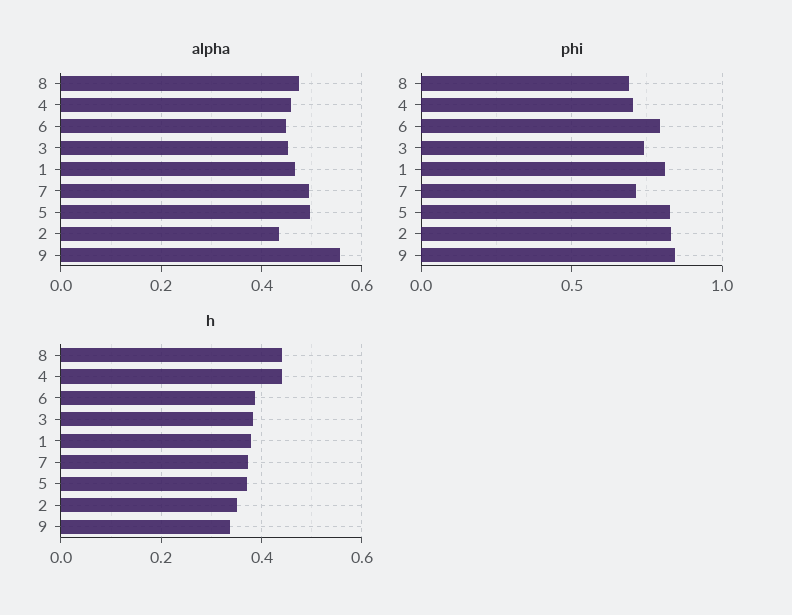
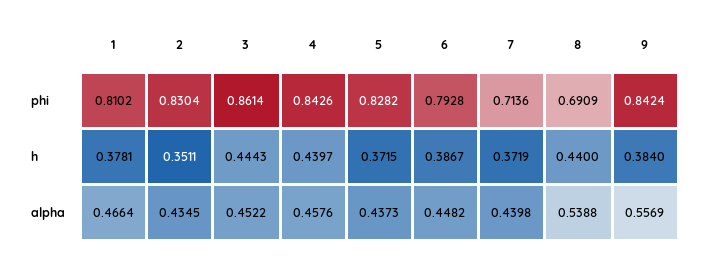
alpha, 8: 0.48 -> 0.5388
alpha, 7: 0.5 -> 0.4398
alpha, 5: 0.5 -> 0.4373
phi, 4: 0.7 -> 0.8426
phi, 3: 0.75 -> 0.8614
h, 3: 0.38 -> 0.4443
h, 9: 0.34 -> 0.384

